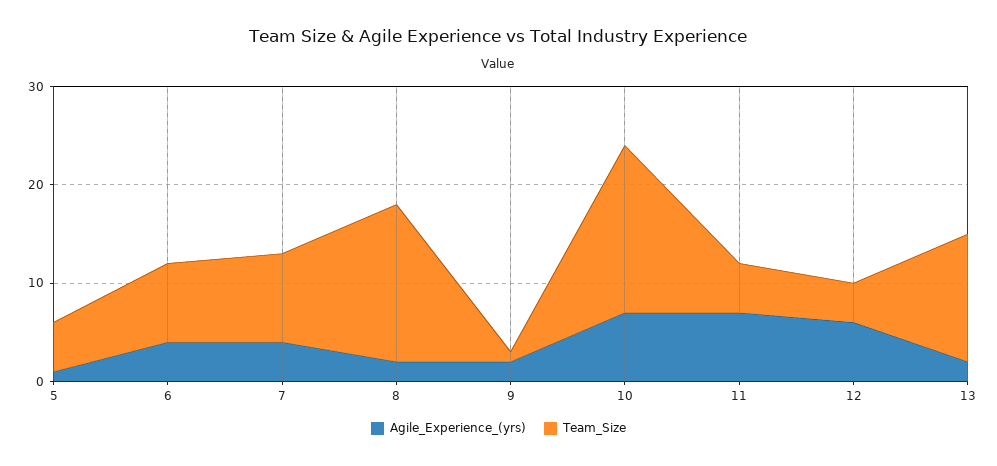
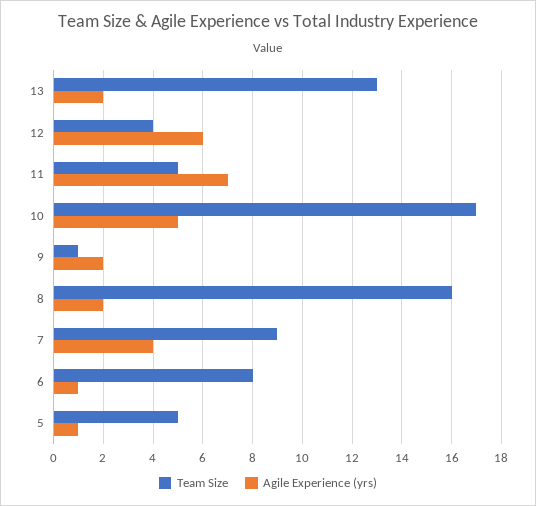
Agile_Experience_(yrs), 6: 4 -> 1
Agile_Experience_(yrs), 10: 7 -> 5

